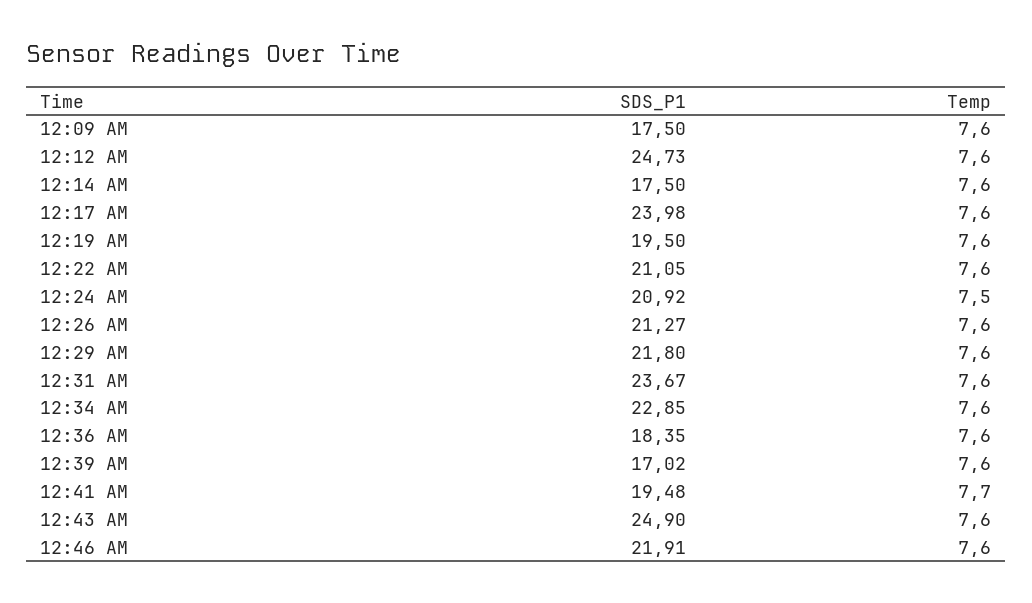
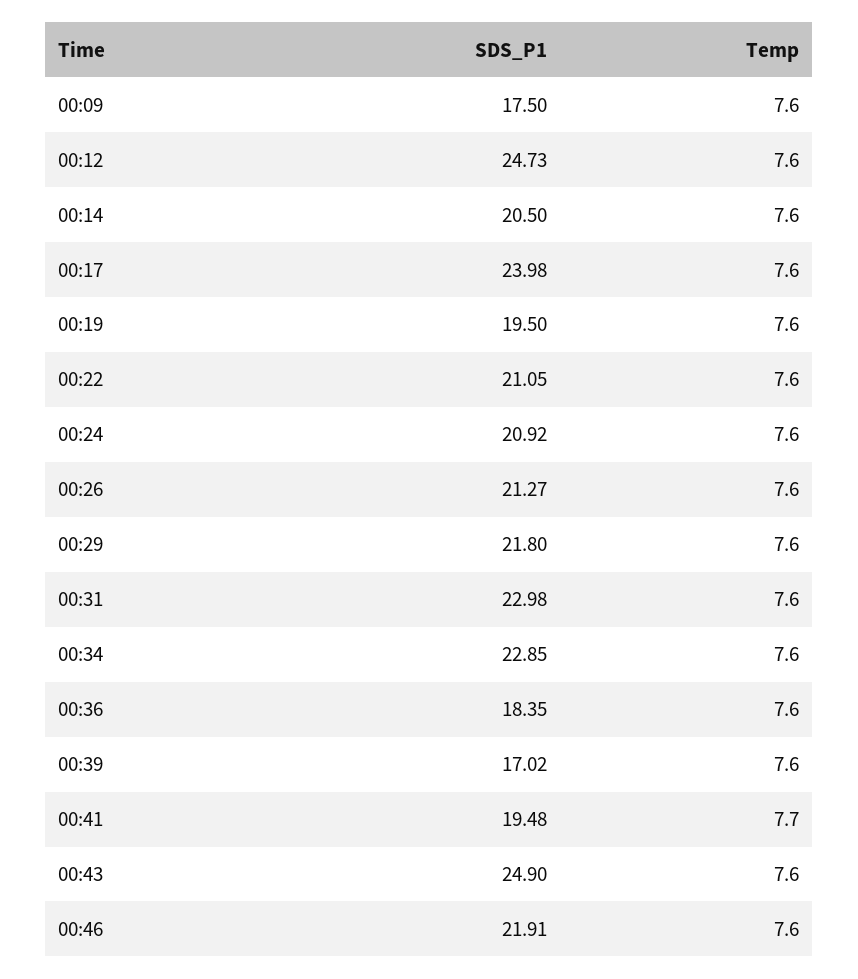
SDS_P1, 12:14 AM: 17.5 -> 20.5
Temp, 12:24 AM: 7.5 -> 7.6
SDS_P1, 12:31 AM: 23.67 -> 22.98

